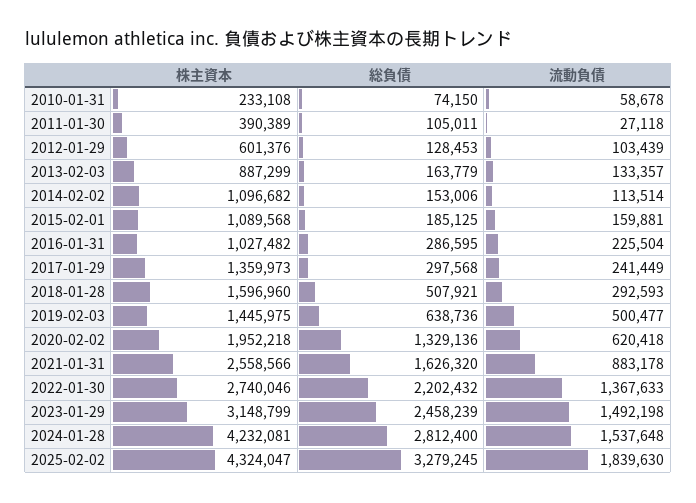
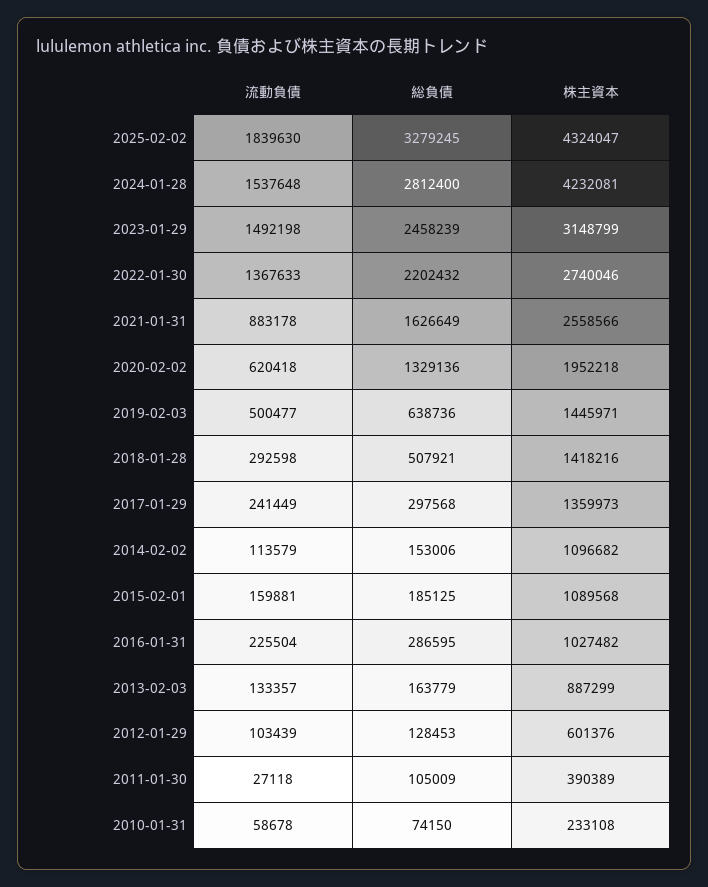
総負債, 2011-01-30: 105011 -> 105009
流動負債, 2014-02-02: 113514 -> 113579
株主資本, 2018-01-28: 1596960 -> 1418216
流動負債, 2018-01-28: 292593 -> 292598
株主資本, 2019-02-03: 1445975 -> 1445971
総負債, 2021-01-31: 1626320 -> 1626649

